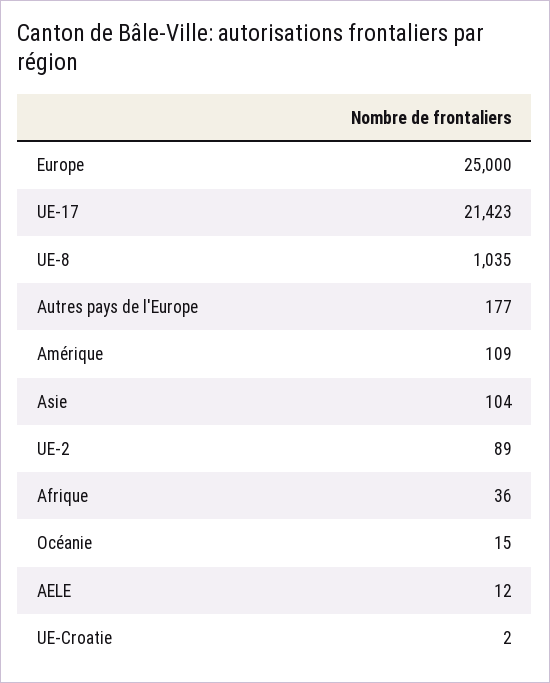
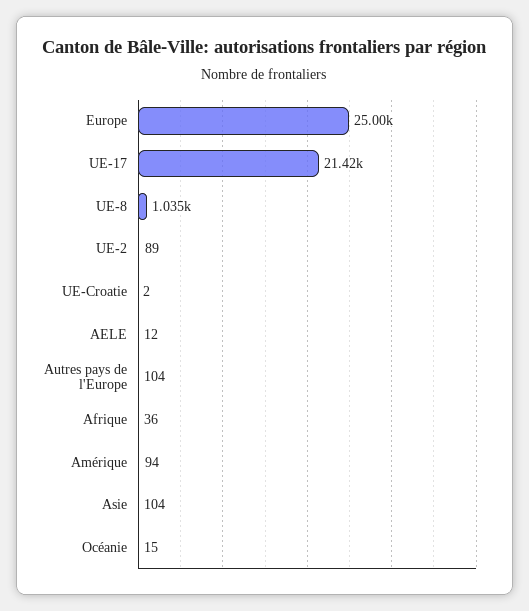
Autres pays de l'Europe: 177 -> 104
Amérique: 109 -> 94

